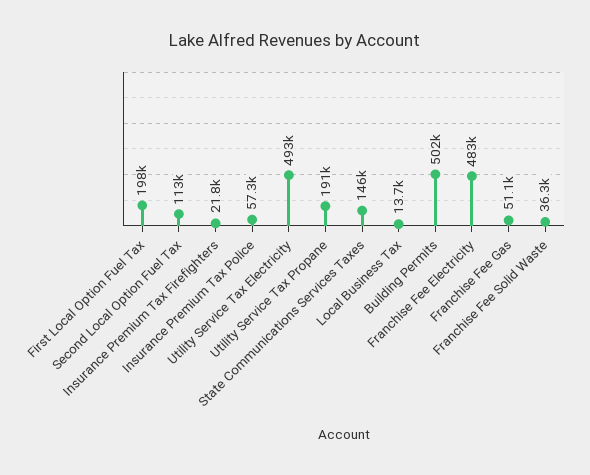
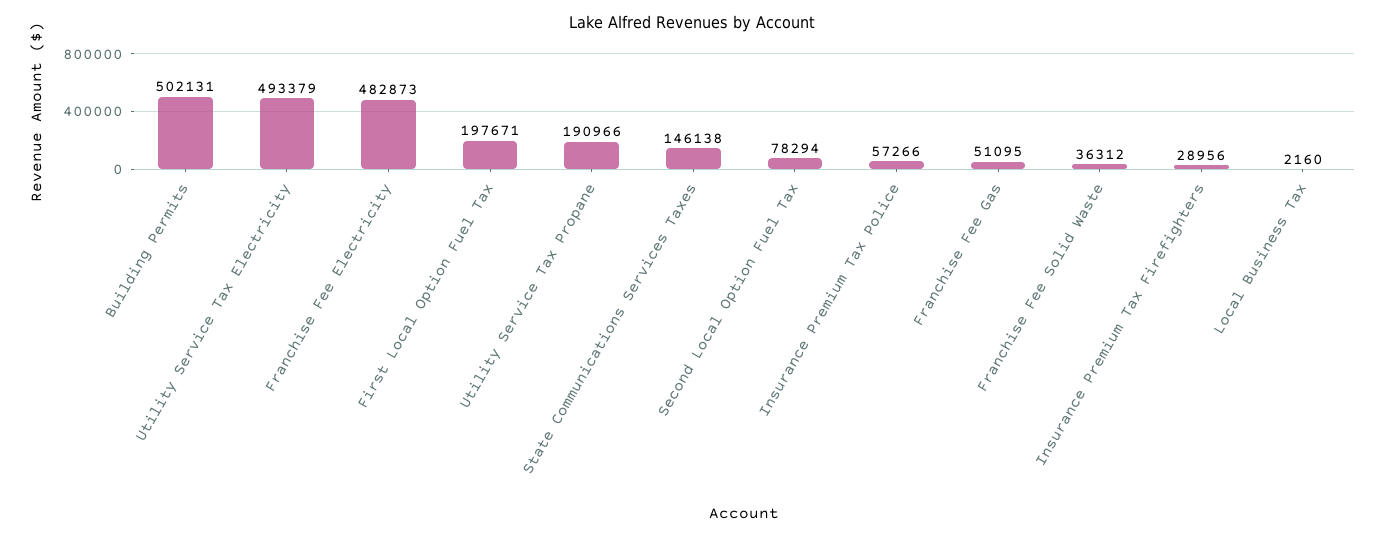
Second Local Option Fuel Tax: 113000 -> 78294
Insurance Premium Tax Firefighters: 21800 -> 28956
Local Business Tax: 13700 -> 2160

